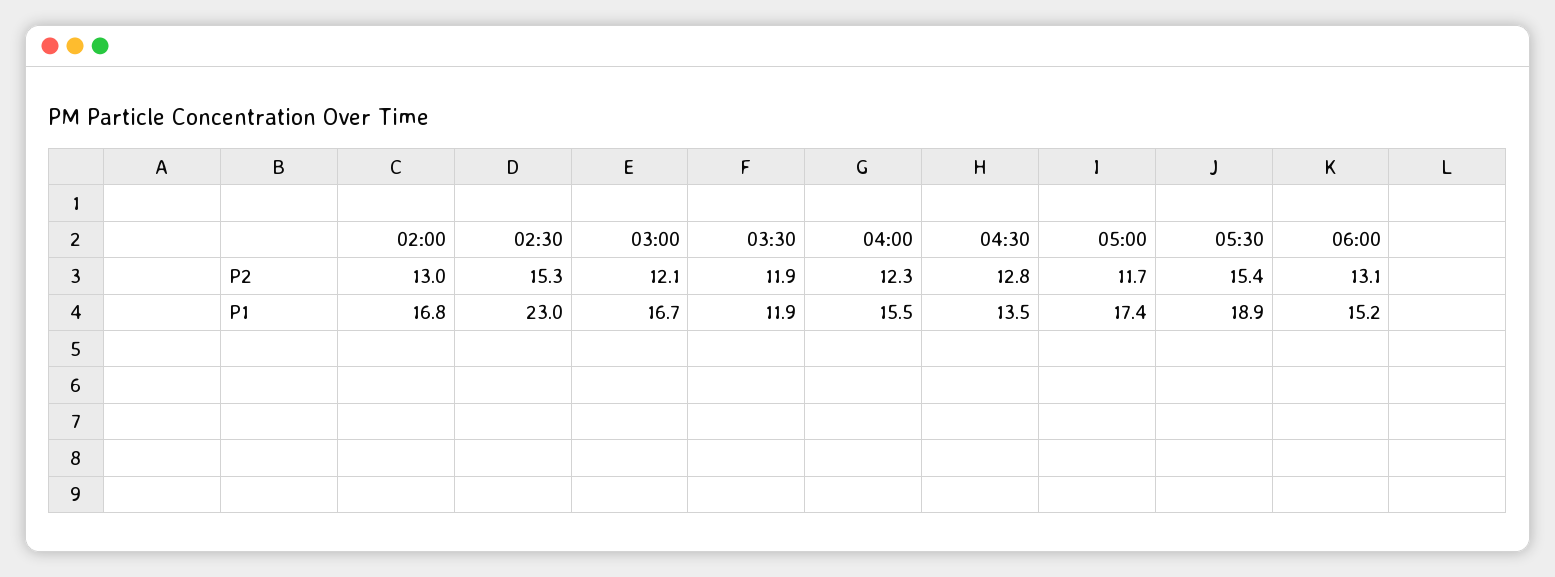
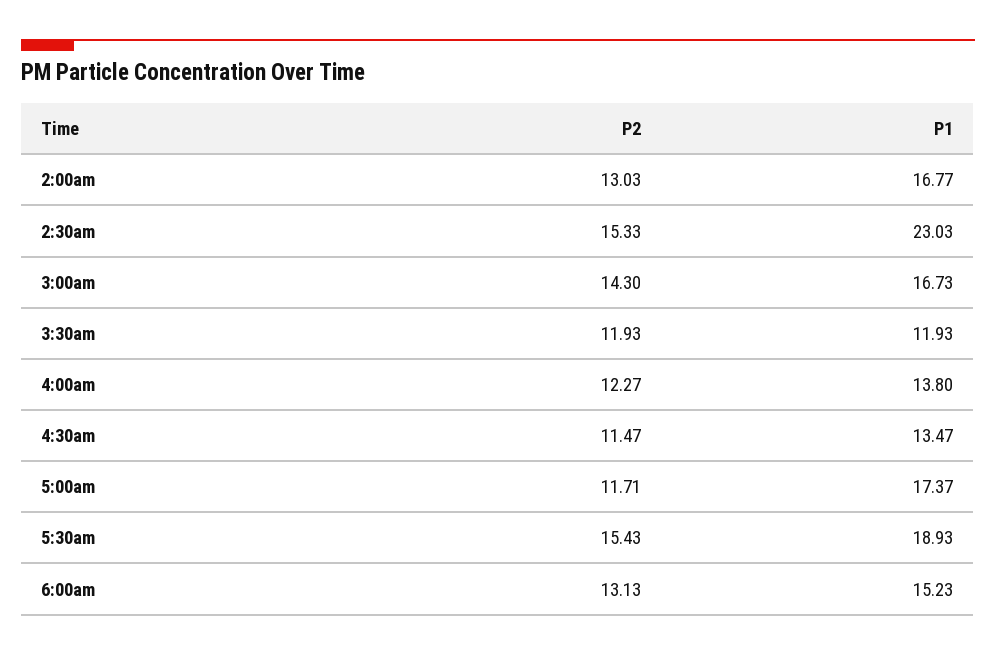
03:00, P2: 12.1 -> 14.3
04:30, P2: 12.8 -> 11.47
04:00, P1: 15.5 -> 13.8

